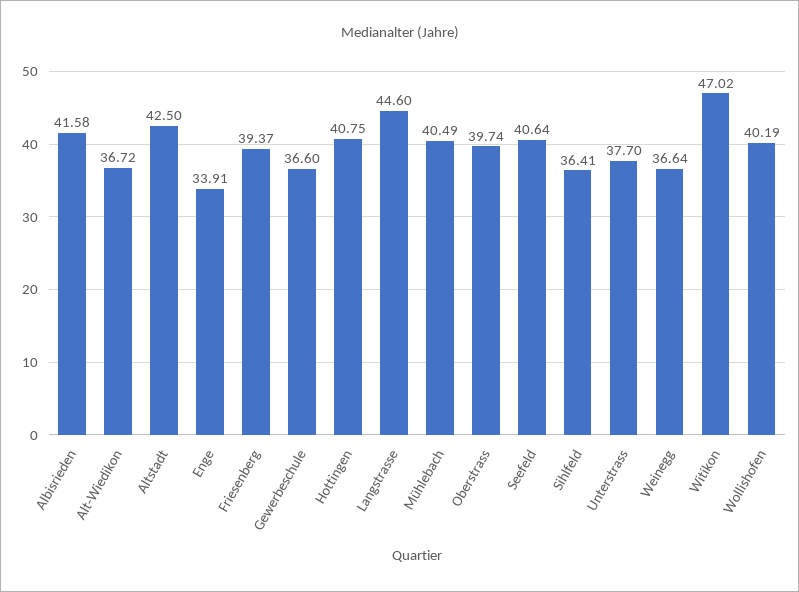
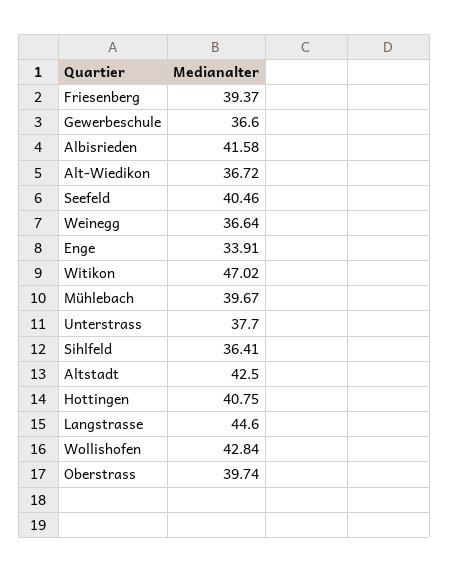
Mühlebach: 40.49 -> 39.67
Seefeld: 40.64 -> 40.46
Wollishofen: 40.19 -> 42.84

